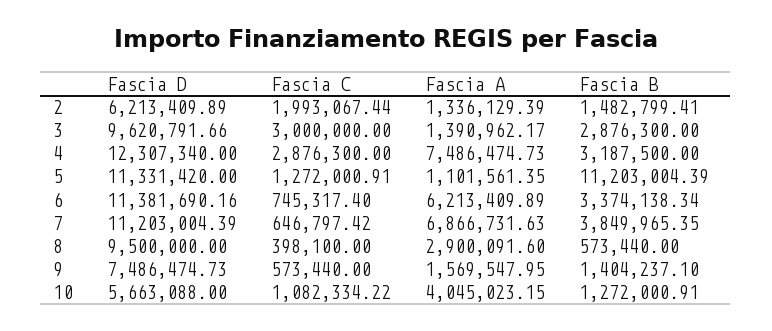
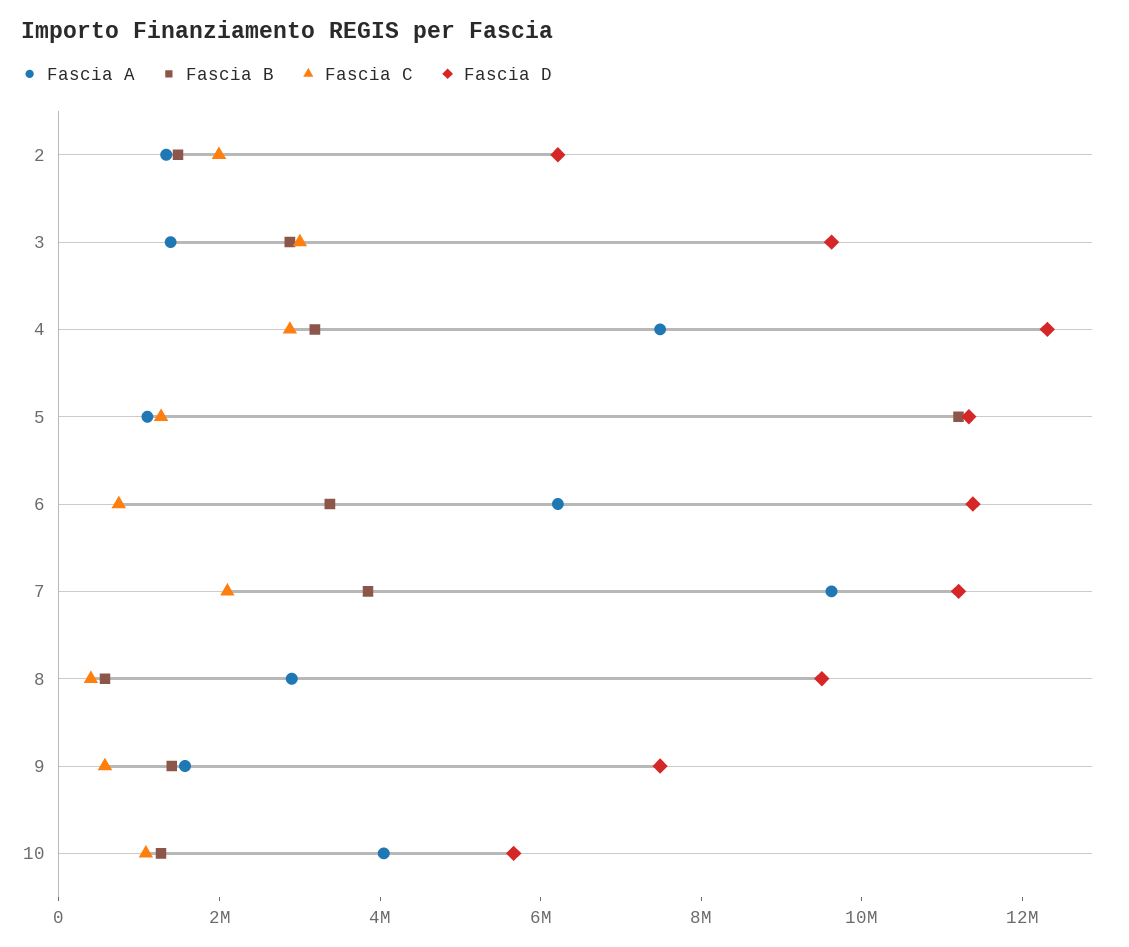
Fascia C, 7: 646797.42 -> 2000000
Fascia A, 7: 6866731.63 -> 9500000

